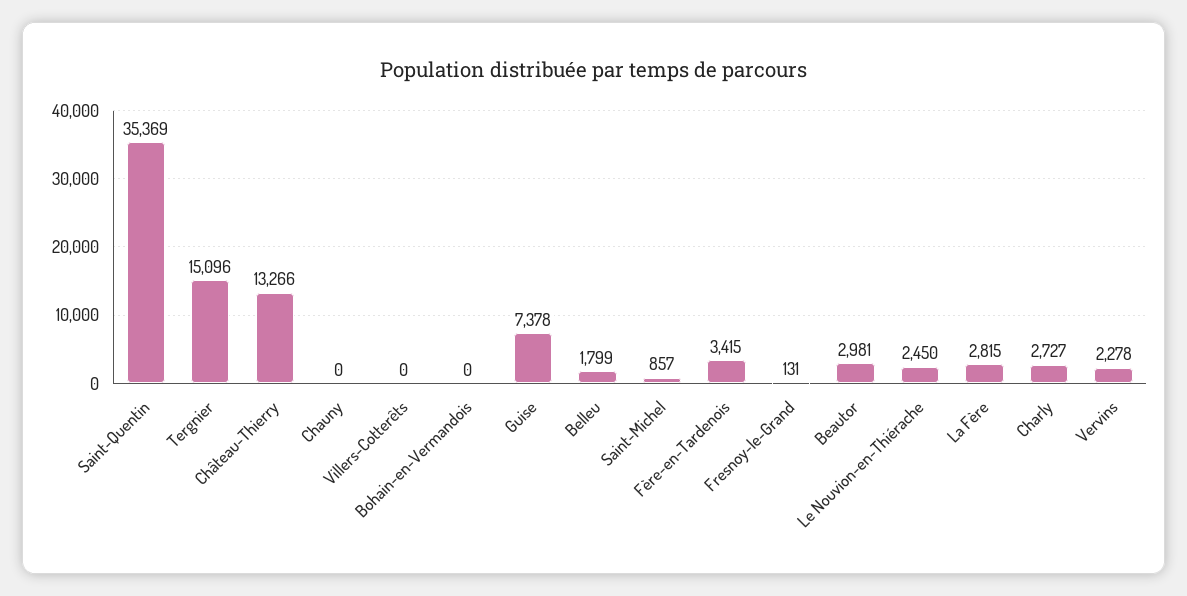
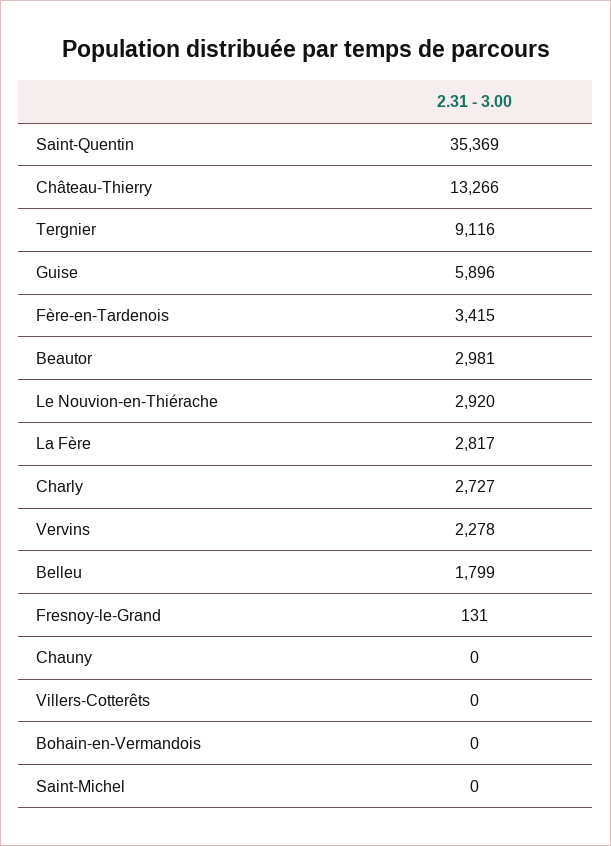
Tergnier: 15096 -> 9116
Guise: 7378 -> 5896
Saint-Michel: 857 -> 0
Le Nouvion-en-Thiérache: 2450 -> 2920
La Fère: 2815 -> 2817

